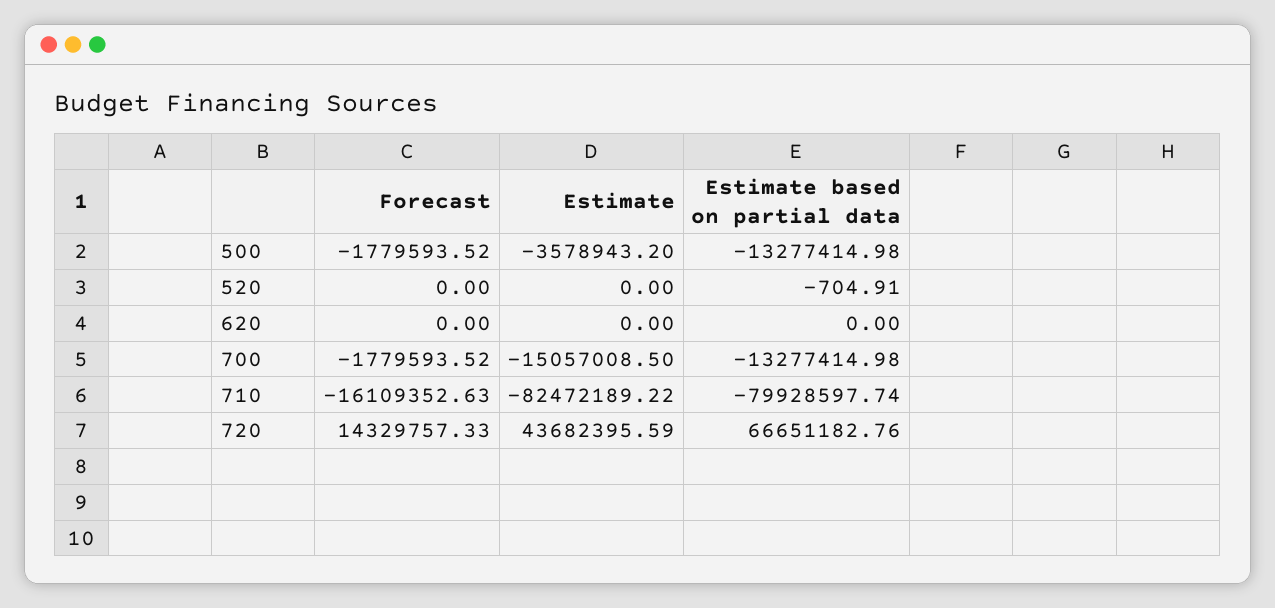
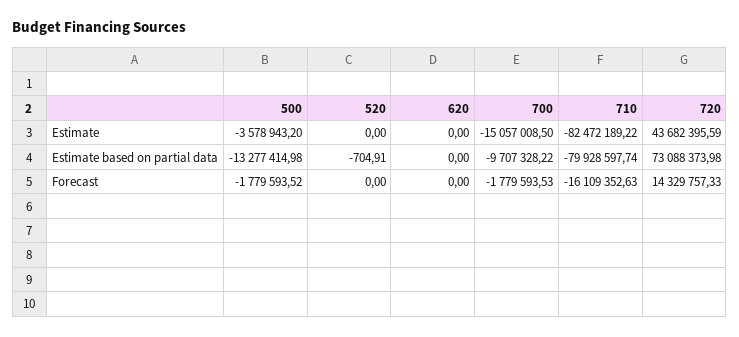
Forecast, 700: -1779593.52 -> -1779593.53
Estimate based on partial data, 700: -13277414.98 -> -9707328.22
Estimate based on partial data, 720: 66651182.76 -> 73088373.98

